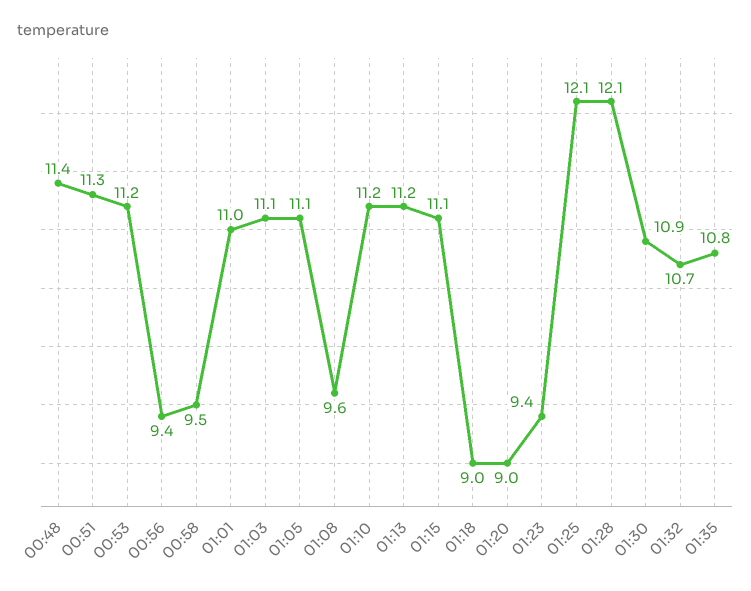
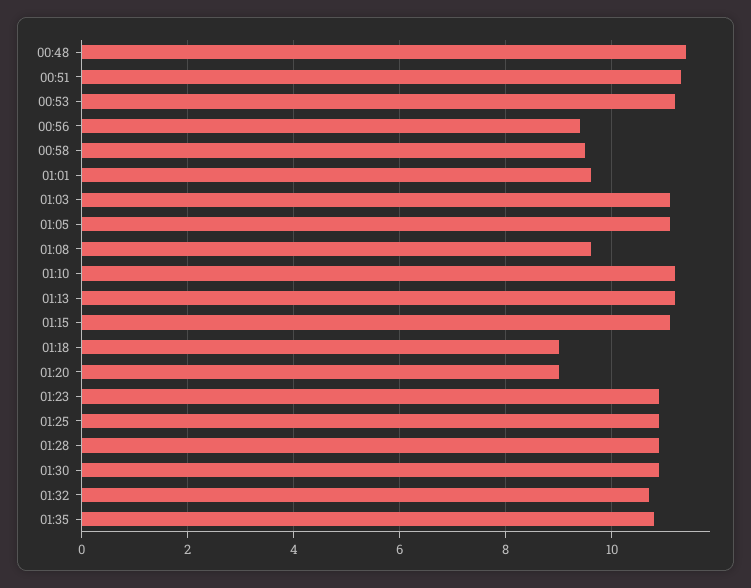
01:01: 11 -> 9.5
01:23: 9.4 -> 11
01:25: 12.1 -> 11
01:28: 12.1 -> 11

